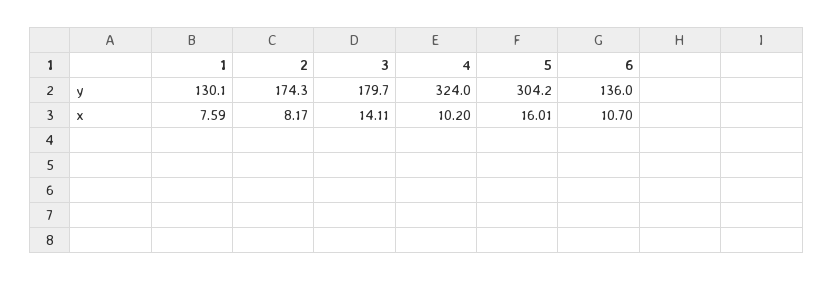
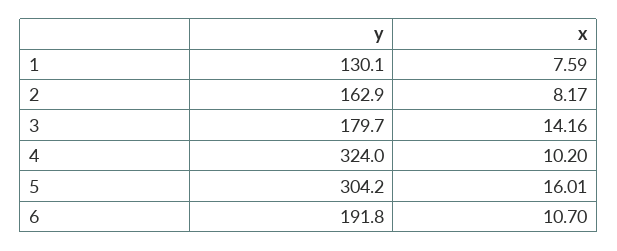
2, y: 174.3 -> 162.9
6, y: 136 -> 191.8
3, x: 14.11 -> 14.16

